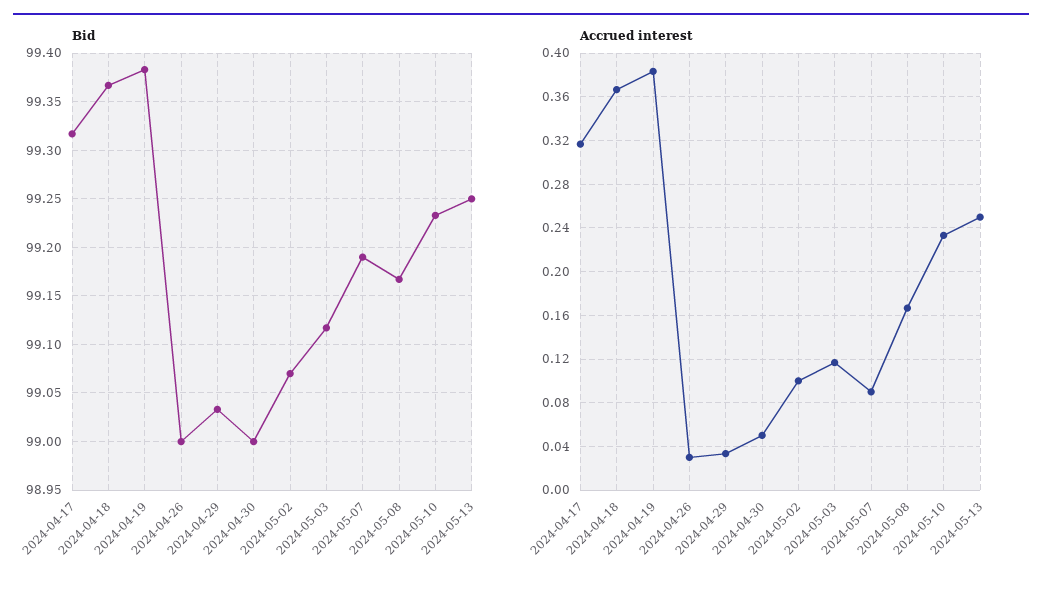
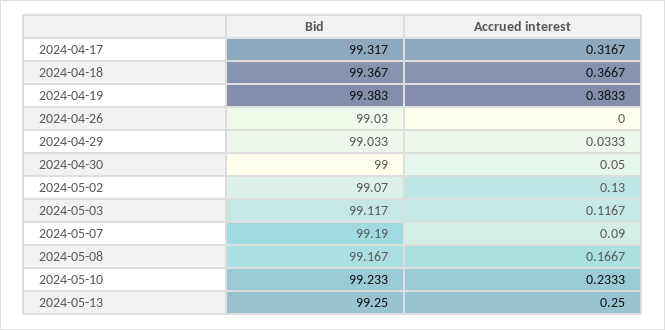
Bid, 2024-04-26: 99 -> 99.03
Accrued interest, 2024-04-26: 0.03 -> 0
Accrued interest, 2024-05-02: 0.1 -> 0.13

